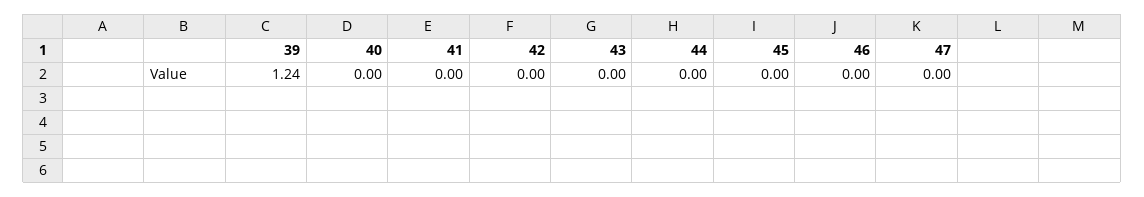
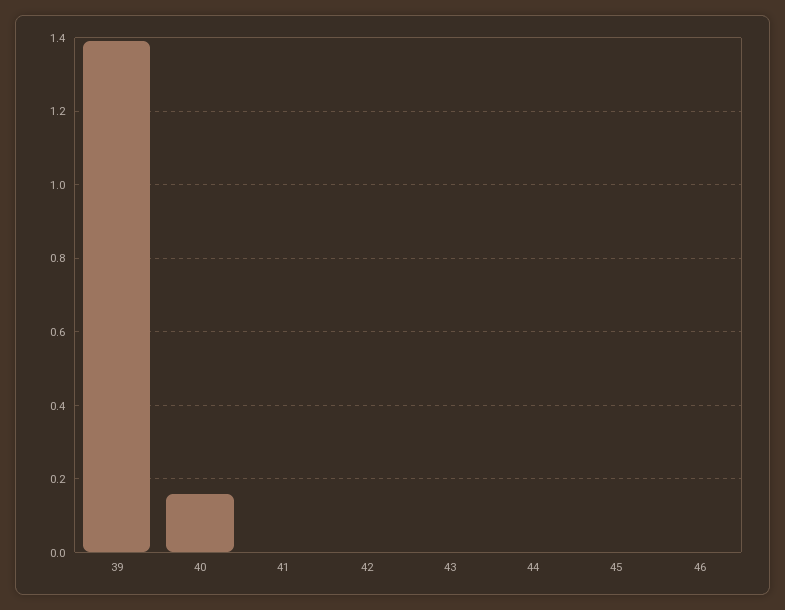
39: 1.24 -> 1.4
40: 0 -> 0.15
47: 0 -> none

